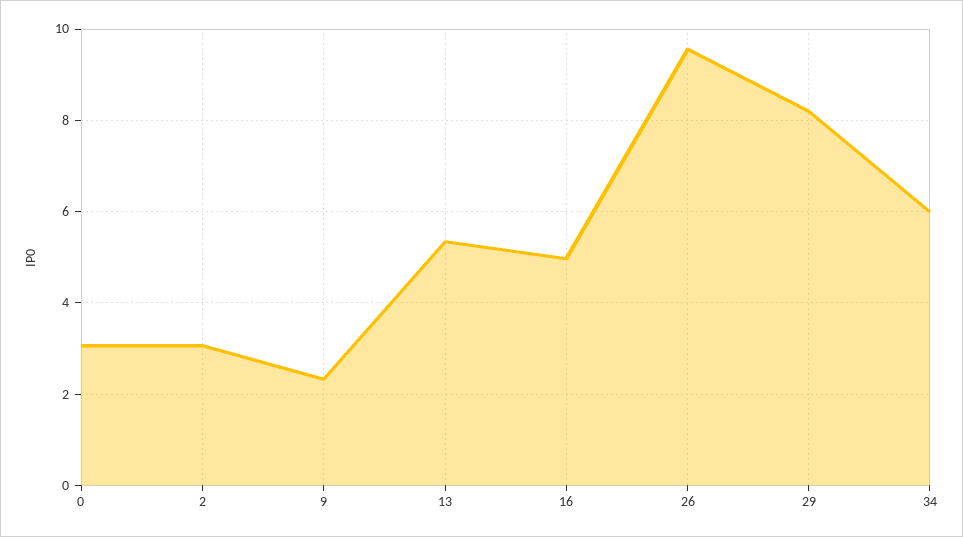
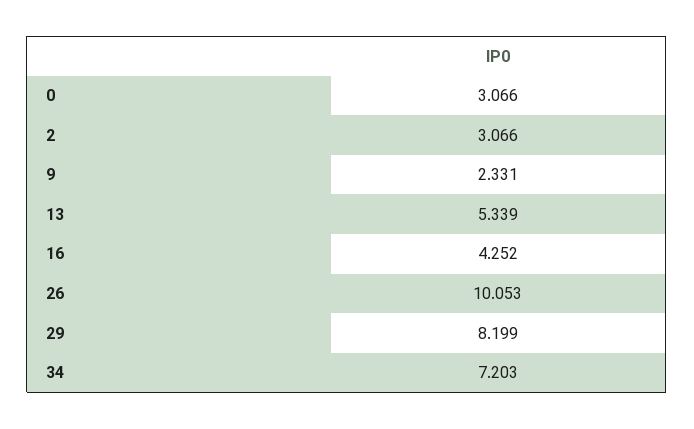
16: 5 -> 4.252
26: 9.6 -> 10.053
34: 6 -> 7.203

